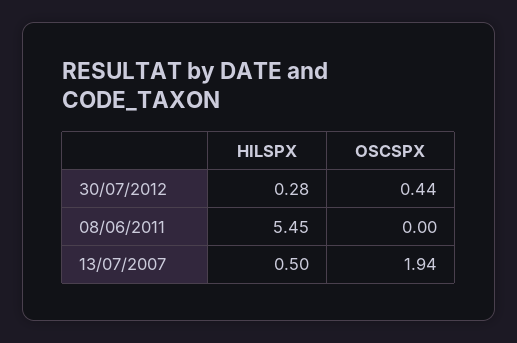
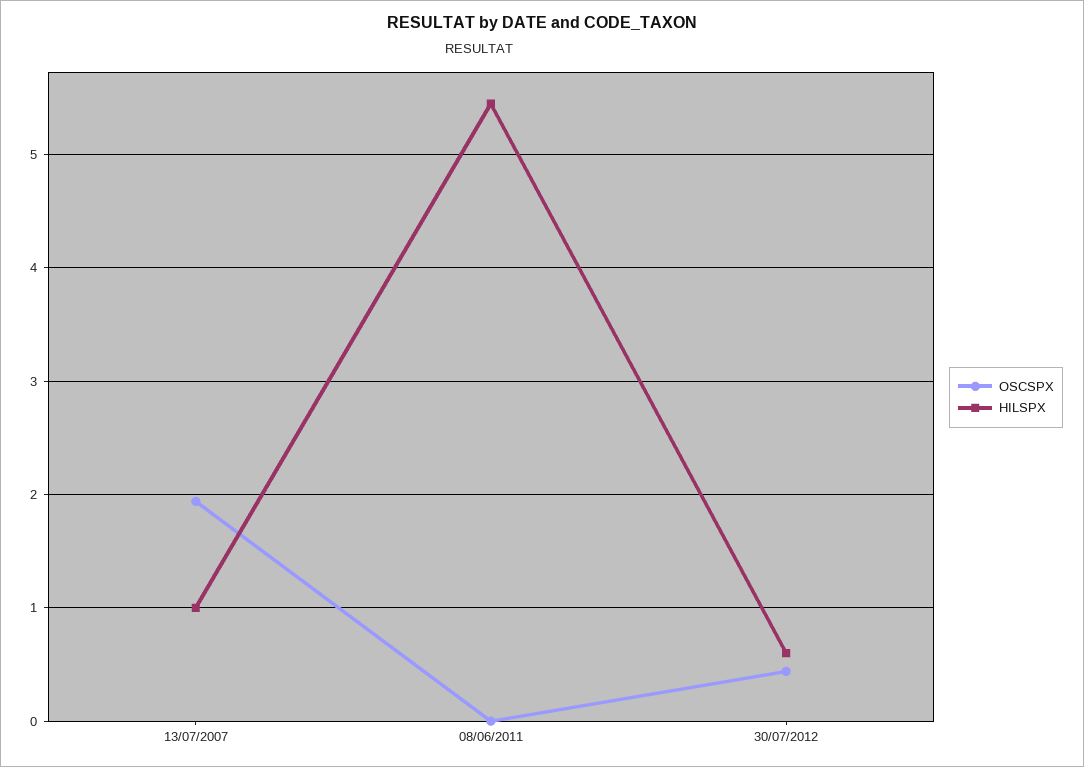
HILSPX, 30/07/2012: 0.28 -> 0.6
HILSPX, 13/07/2007: 0.5 -> 1

